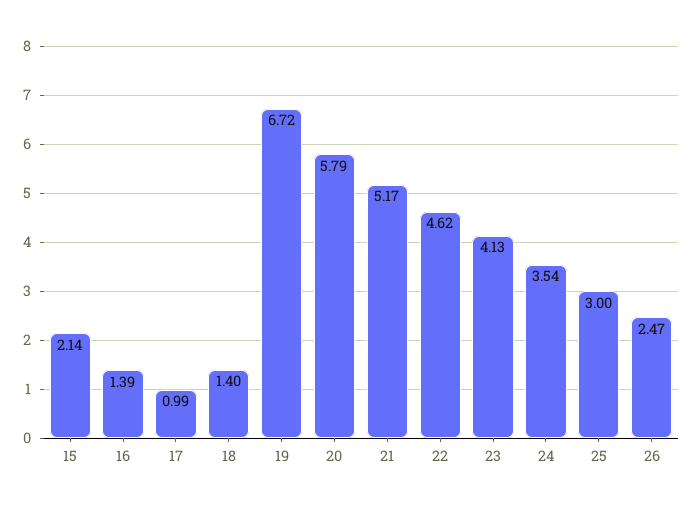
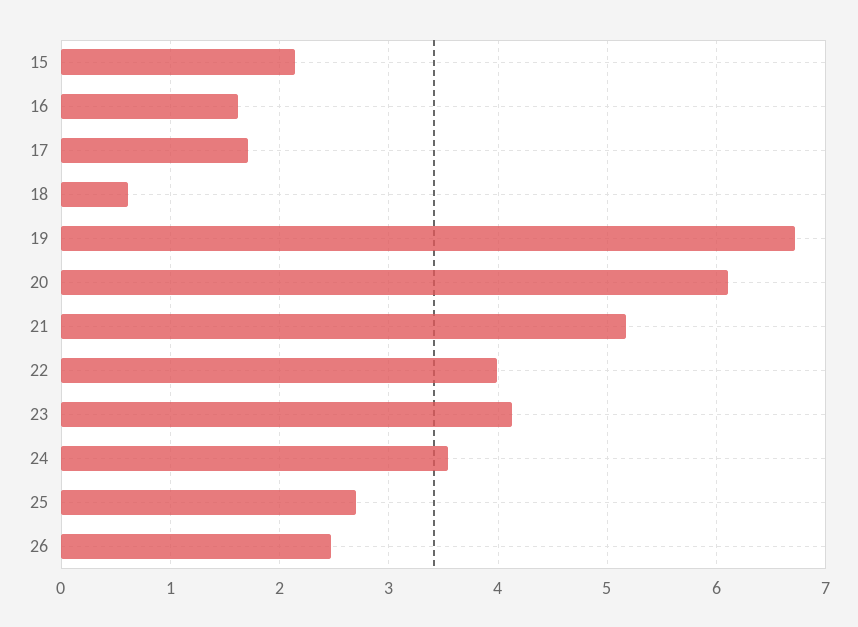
16: 1.39 -> 1.6
17: 0.99 -> 1.7
18: 1.4 -> 0.6
20: 5.79 -> 6.1
22: 4.62 -> 4
25: 3 -> 2.7

